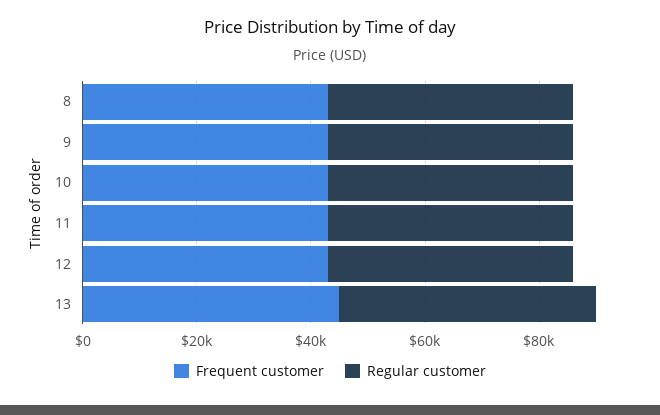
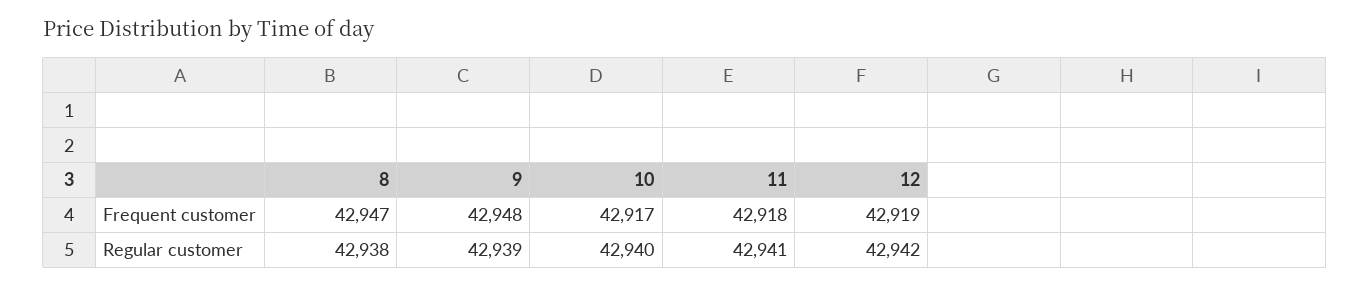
Frequent customer, 13: 45000 -> none
Regular customer, 13: 45000 -> none

